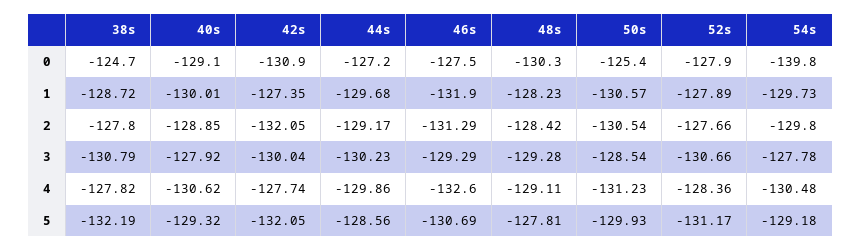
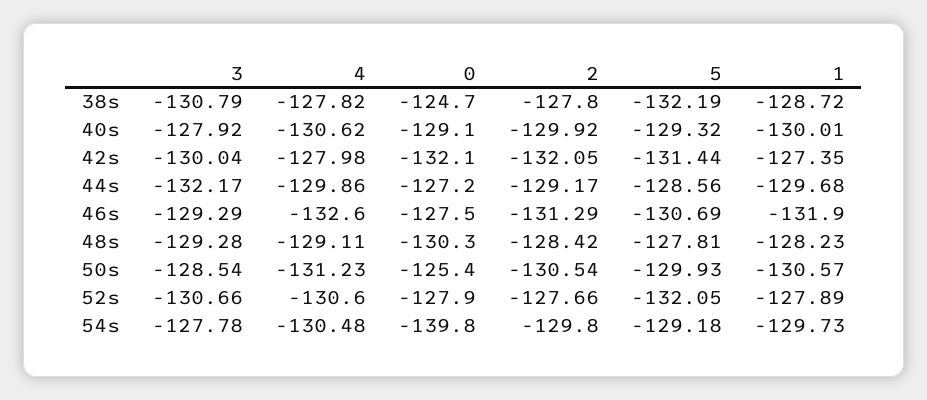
42s, 0: -130.9 -> -132.1
40s, 2: -128.85 -> -129.92
44s, 3: -130.23 -> -132.17
42s, 4: -127.74 -> -127.98
52s, 4: -128.36 -> -130.6
42s, 5: -132.05 -> -131.44
52s, 5: -131.17 -> -132.05

